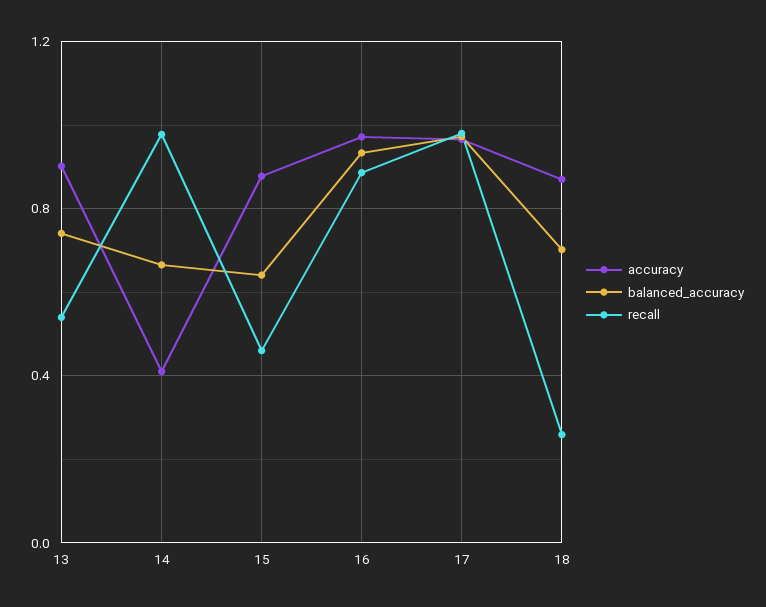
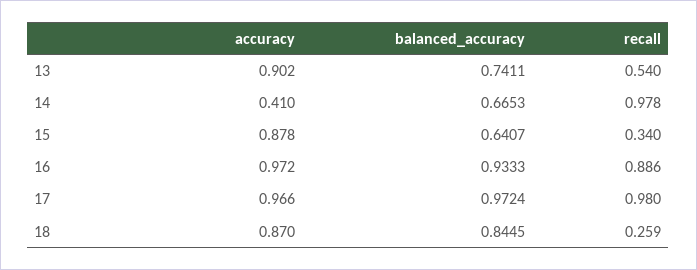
recall, 15: 0.45 -> 0.34
balanced_accuracy, 18: 0.7 -> 0.8445

